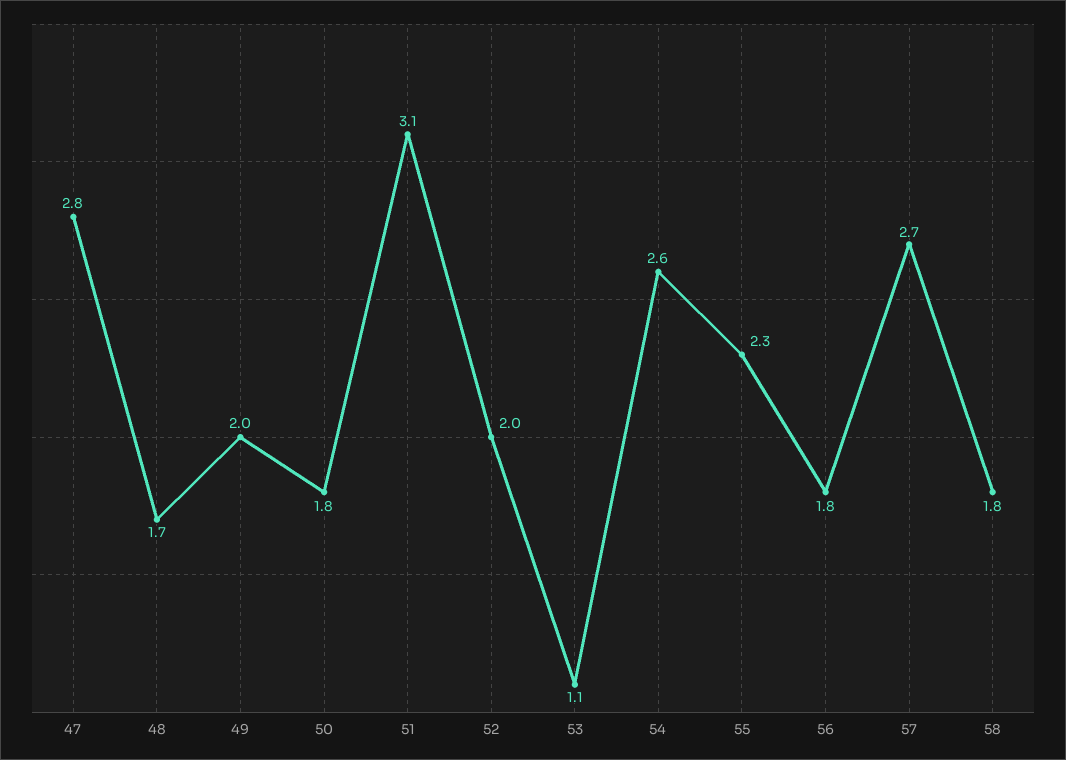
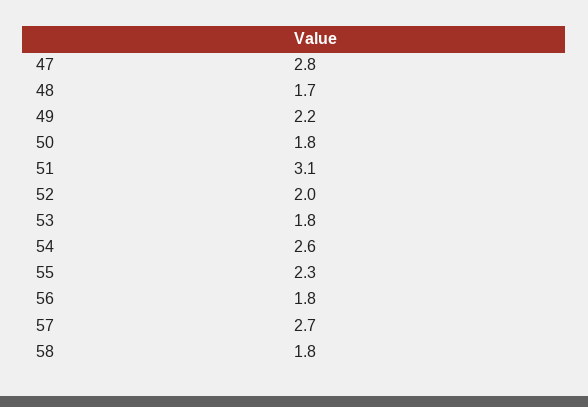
49: 2 -> 2.2
53: 1.1 -> 1.8

